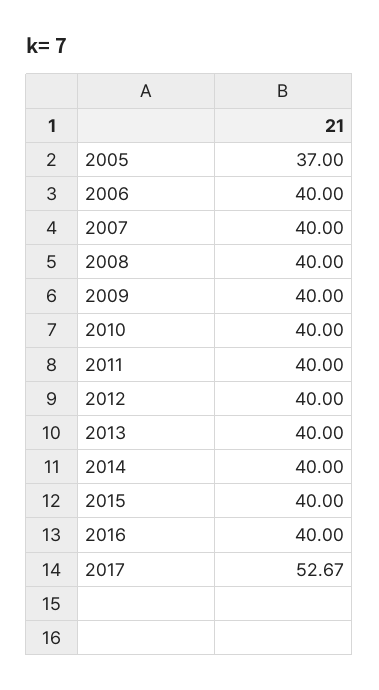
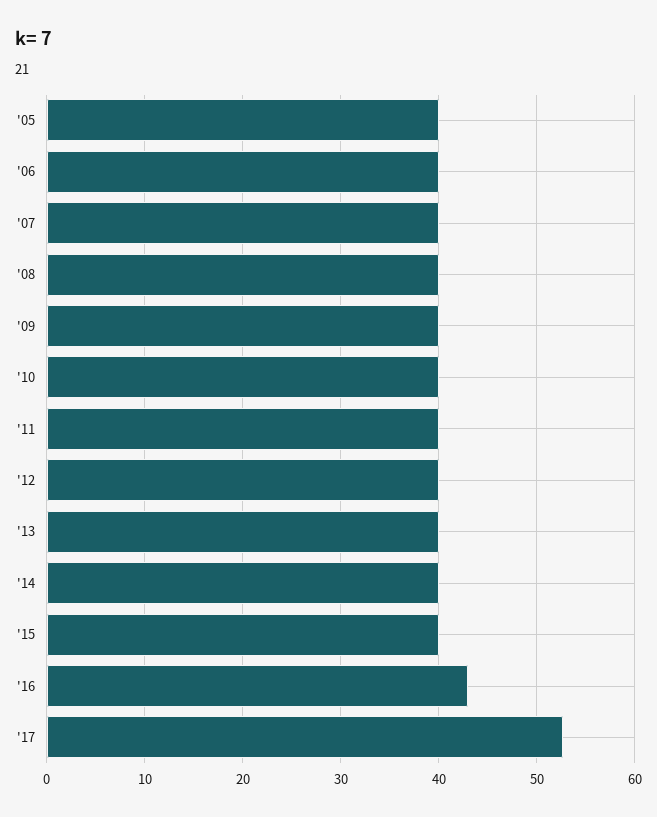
2005: 37 -> 40
2016: 40 -> 43

